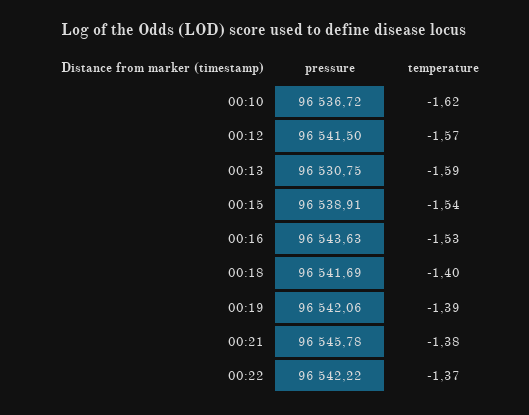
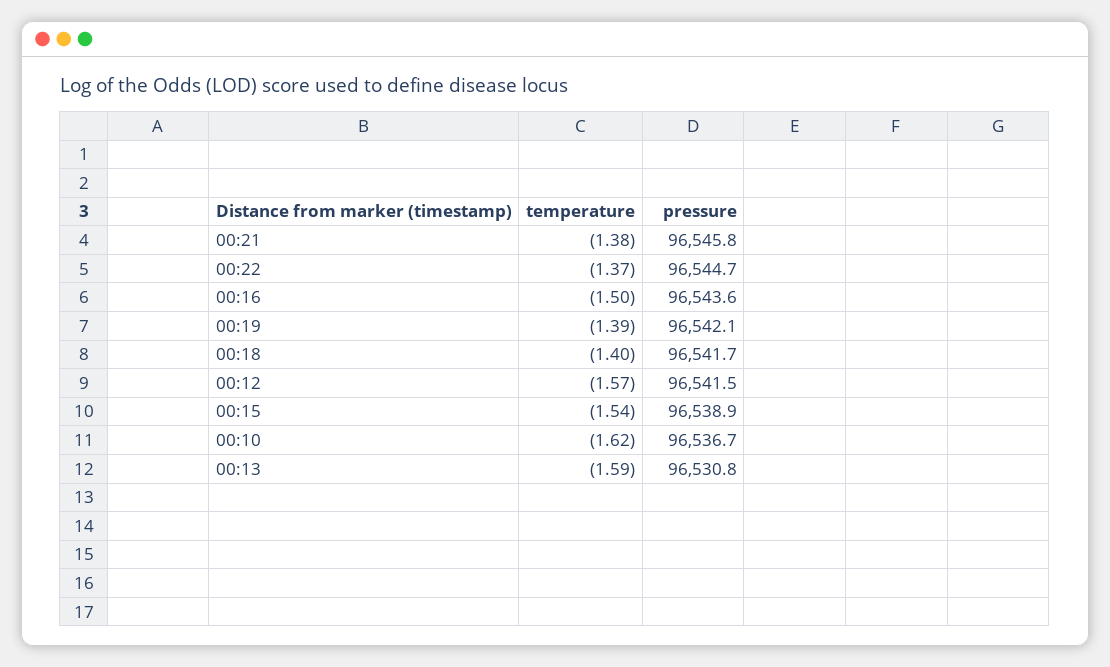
temperature, 00:16: -1.53 -> -1.5
pressure, 00:22: 96542.22 -> 96544.7

